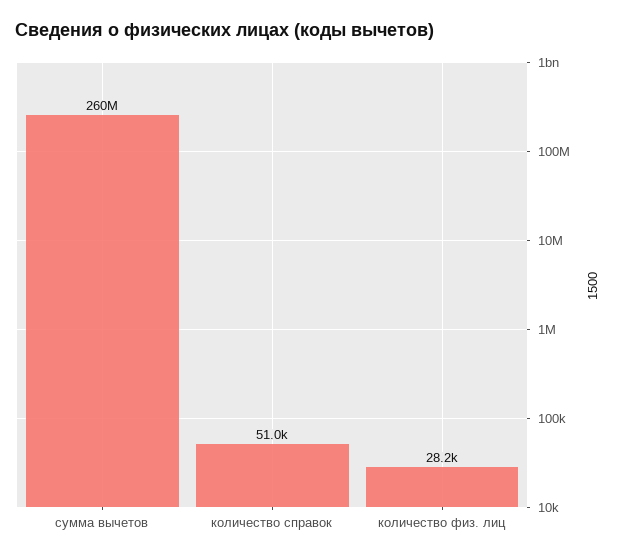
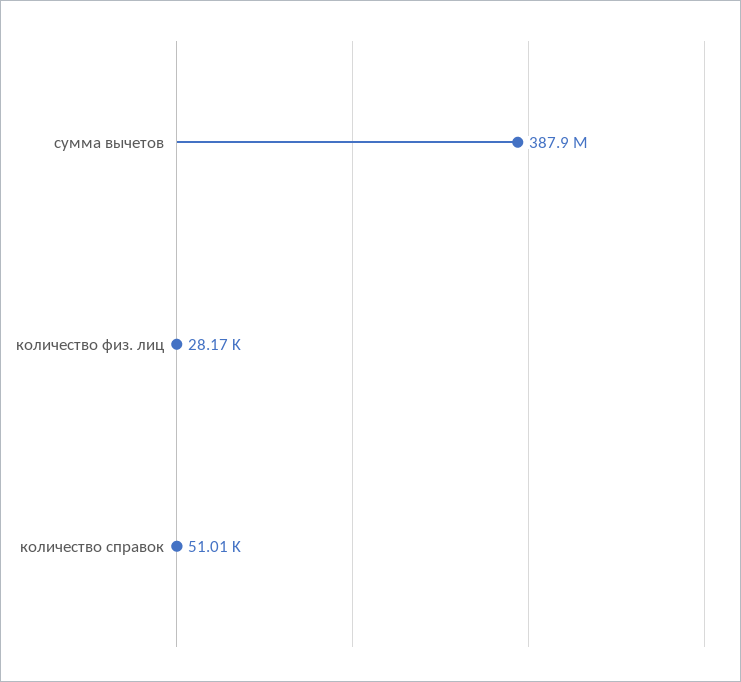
сумма вычетов: 260000000 -> 387900000

